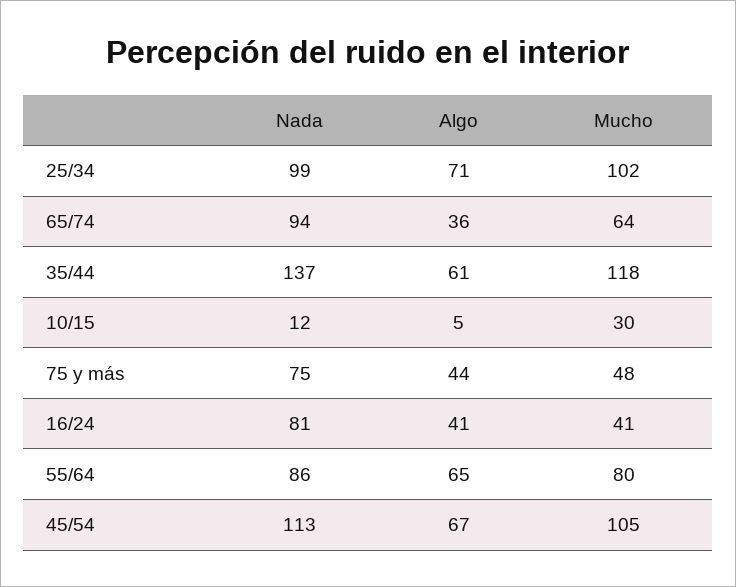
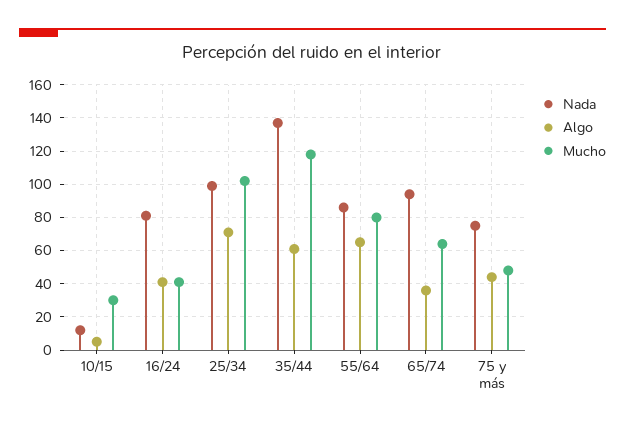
Nada, 45/54: 113 -> none
Algo, 45/54: 67 -> none
Mucho, 45/54: 105 -> none

